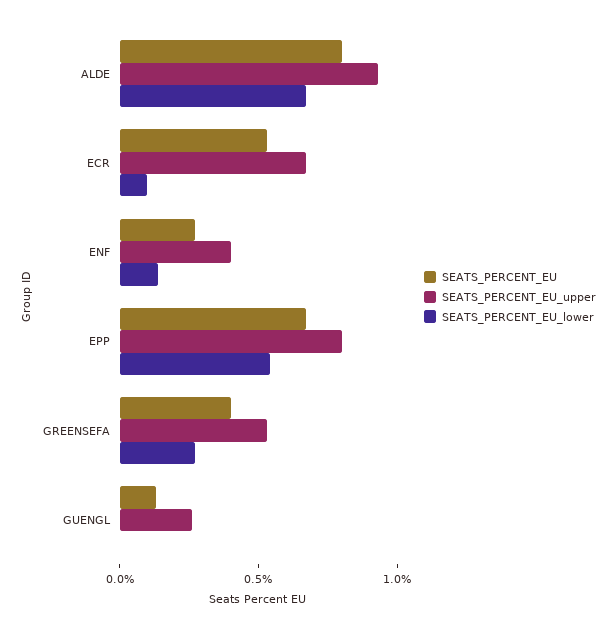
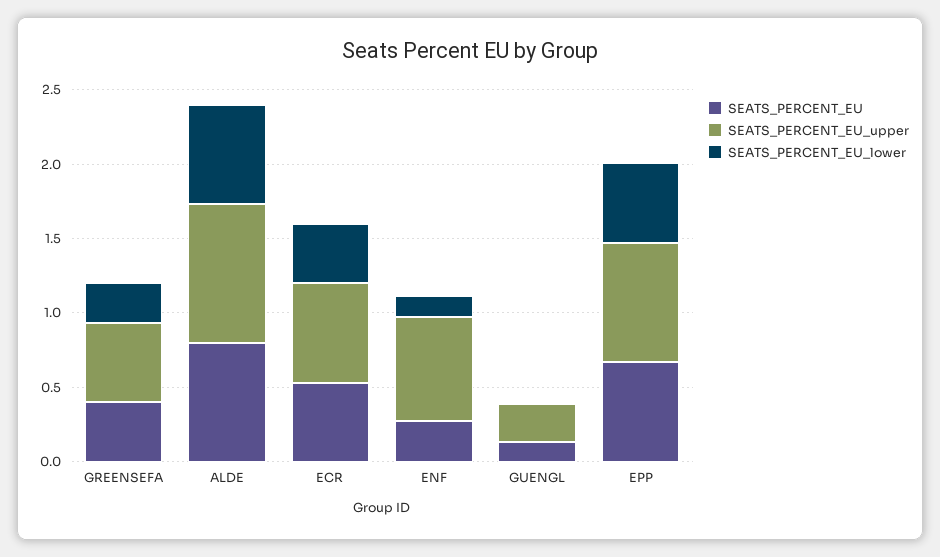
SEATS_PERCENT_EU_lower, ECR: 0.1 -> 0.4
SEATS_PERCENT_EU_upper, ENF: 0.4 -> 0.7

